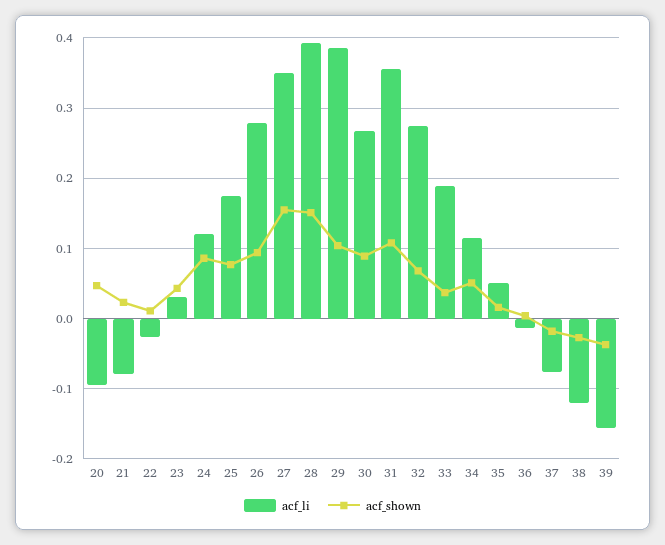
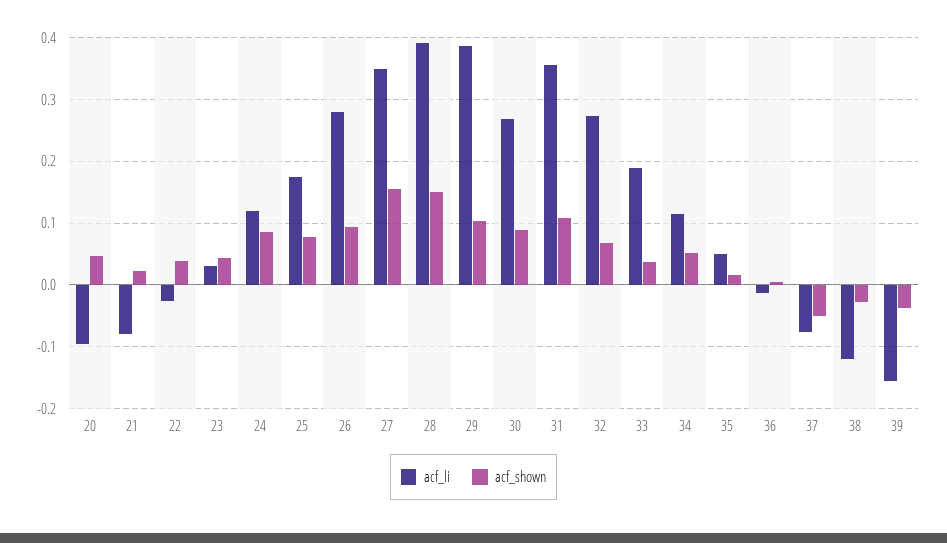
acf_shown, 22: 0.01 -> 0.04
acf_shown, 37: -0.02 -> -0.05

